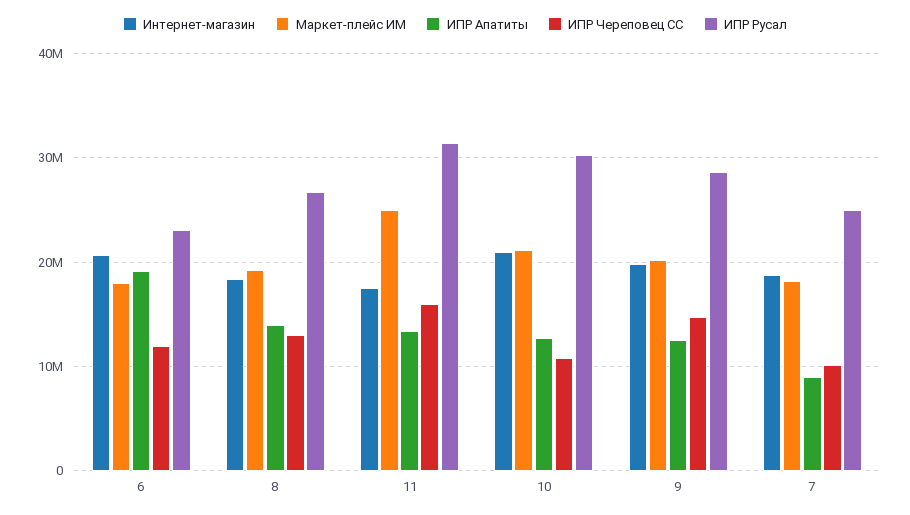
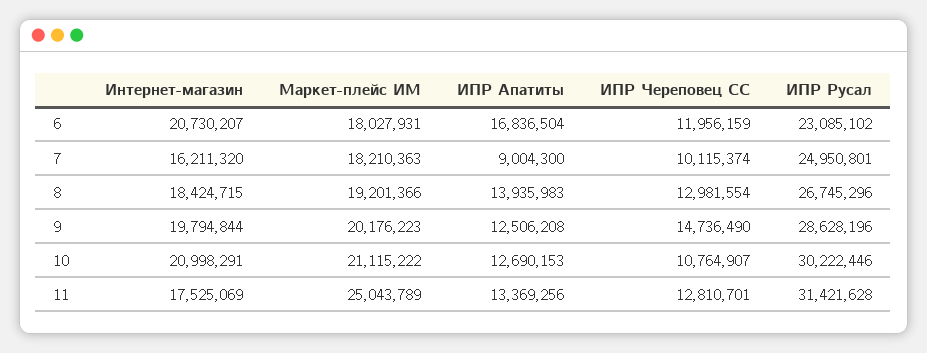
ИПР Апатиты, 6: 19000000 -> 16836504
ИПР Череповец СС, 11: 16000000 -> 12810701
Интернет-магазин, 7: 19000000 -> 16211320

